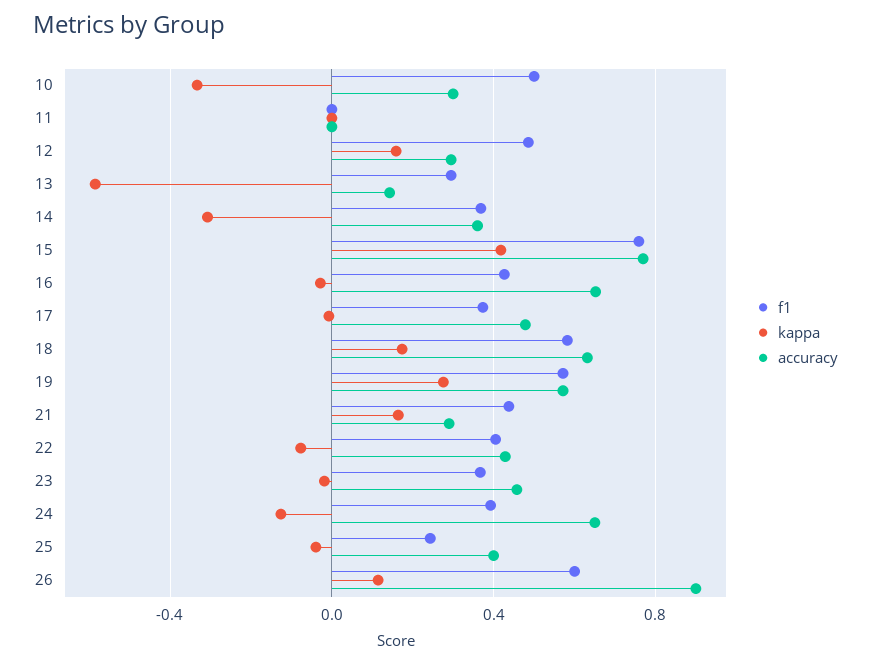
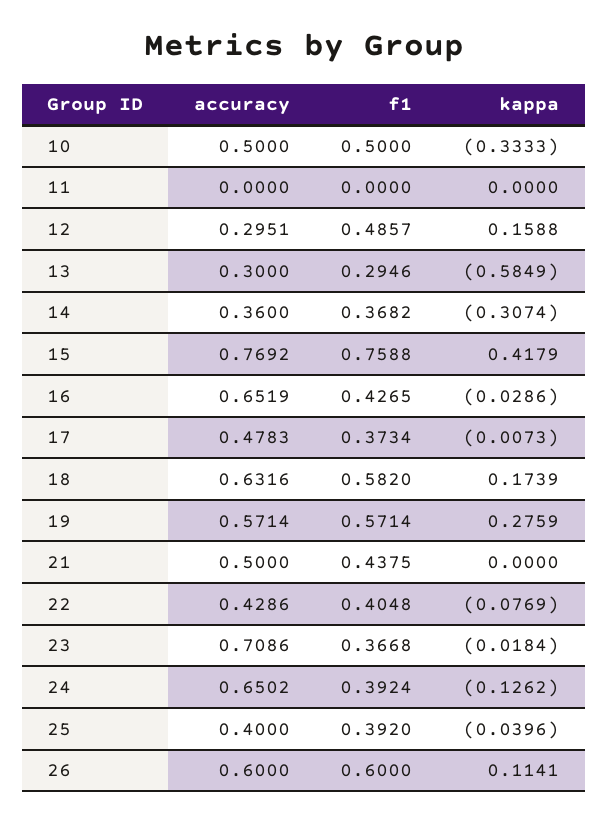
accuracy, 10: 0.3 -> 0.5
accuracy, 13: 0.15 -> 0.3
kappa, 21: 0.15 -> 0
accuracy, 21: 0.3 -> 0.5
accuracy, 23: 0.45 -> 0.7086
f1, 25: 0.25 -> 0.392
accuracy, 26: 0.9 -> 0.6

